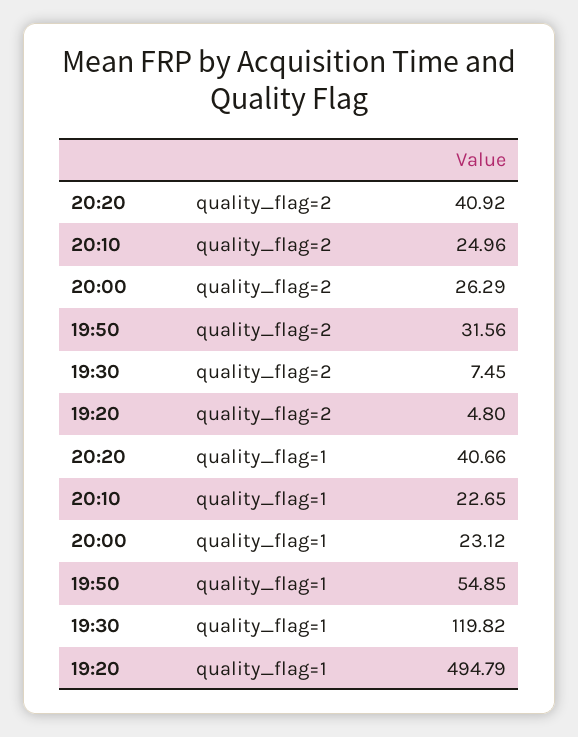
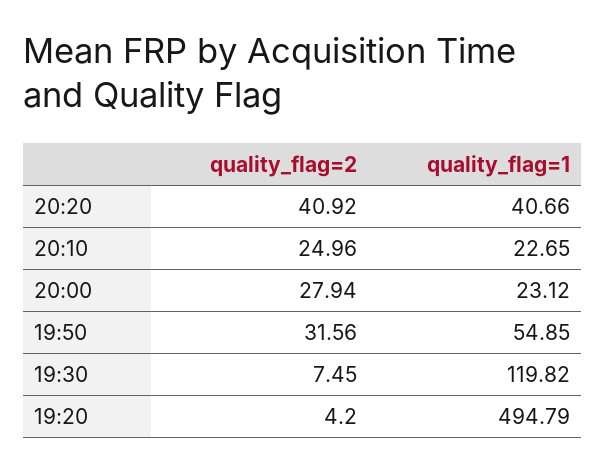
20:00, quality_flag=2: 26.29 -> 27.94
19:20, quality_flag=2: 4.8 -> 4.2

